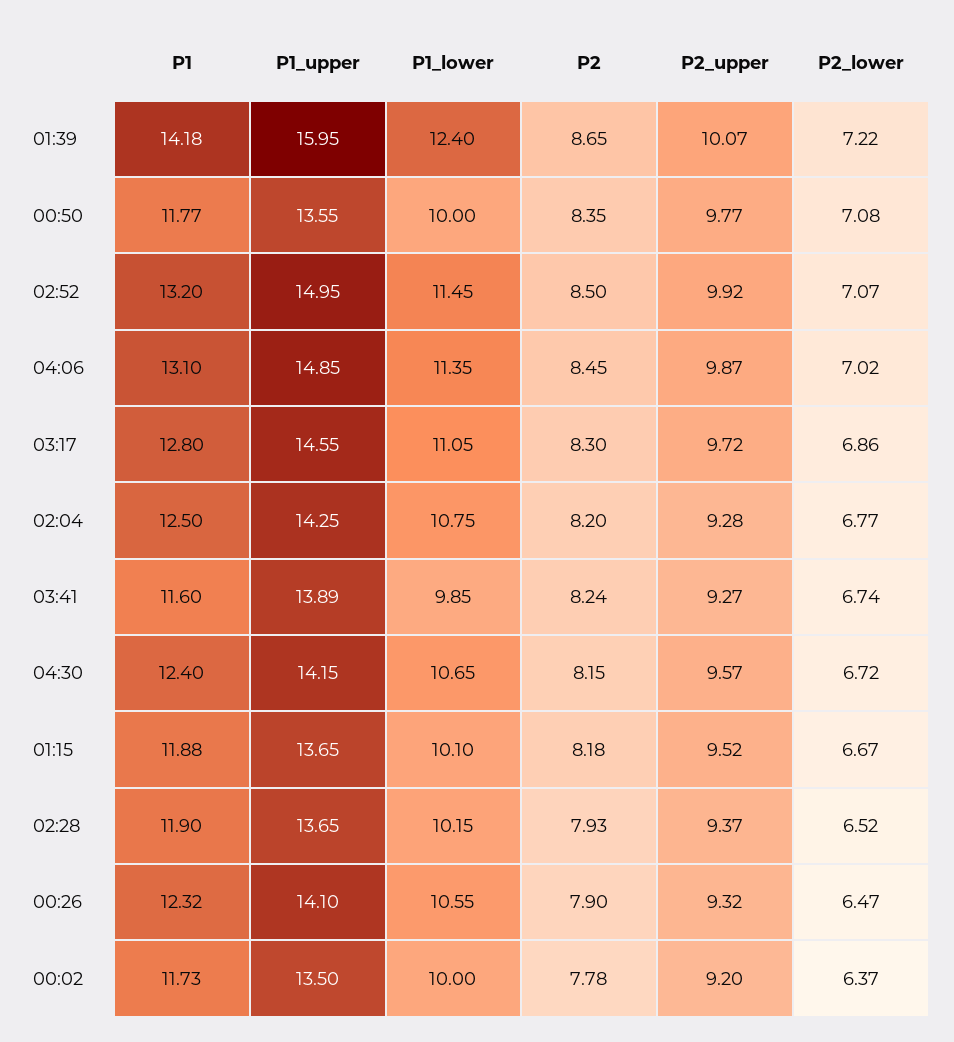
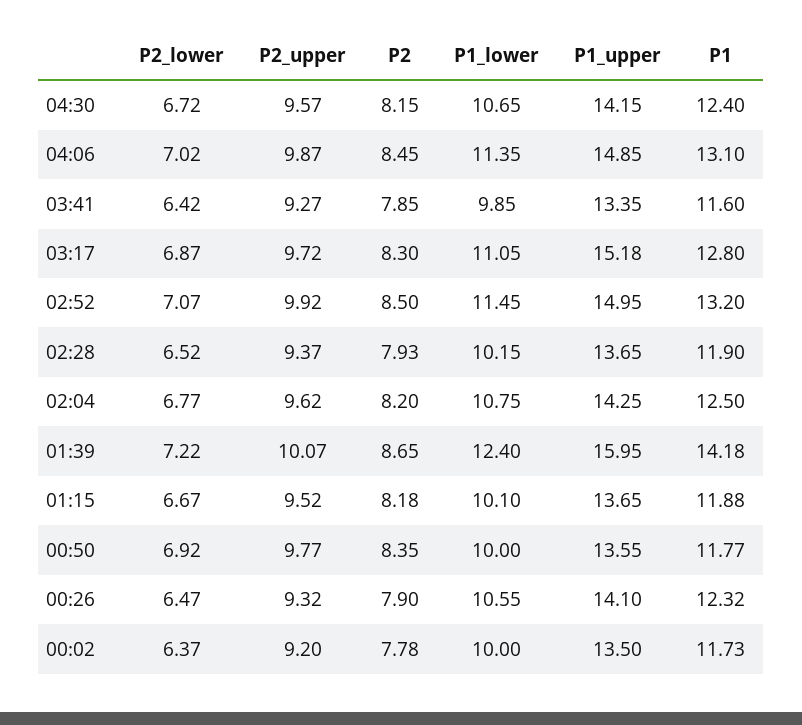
P2_lower, 00:50: 7.08 -> 6.92
P1_upper, 03:17: 14.55 -> 15.18
P2_lower, 03:17: 6.86 -> 6.87
P2_upper, 02:04: 9.28 -> 9.62
P1_upper, 03:41: 13.89 -> 13.35
P2, 03:41: 8.24 -> 7.85
P2_lower, 03:41: 6.74 -> 6.42

